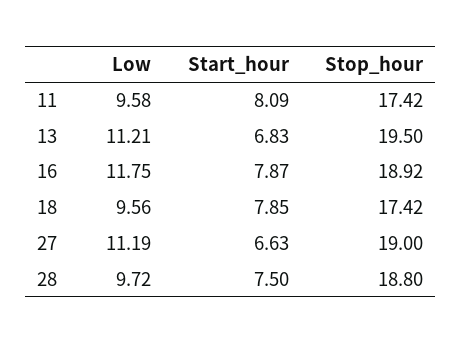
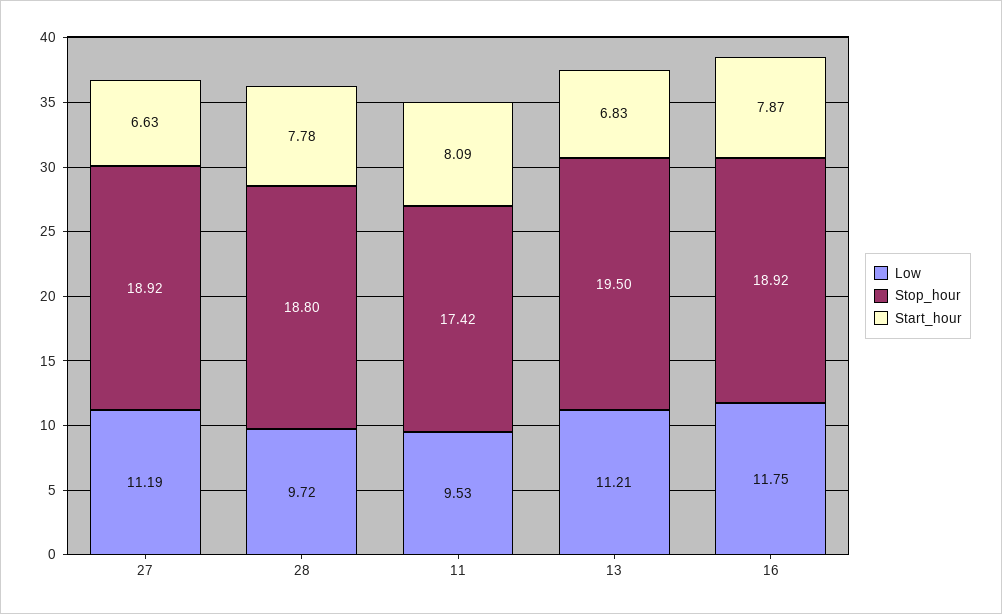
Low, 11: 9.58 -> 9.53
Low, 18: 9.56 -> none
Start_hour, 18: 7.85 -> none
Stop_hour, 18: 17.42 -> none
Stop_hour, 27: 19 -> 18.92
Start_hour, 28: 7.5 -> 7.78

